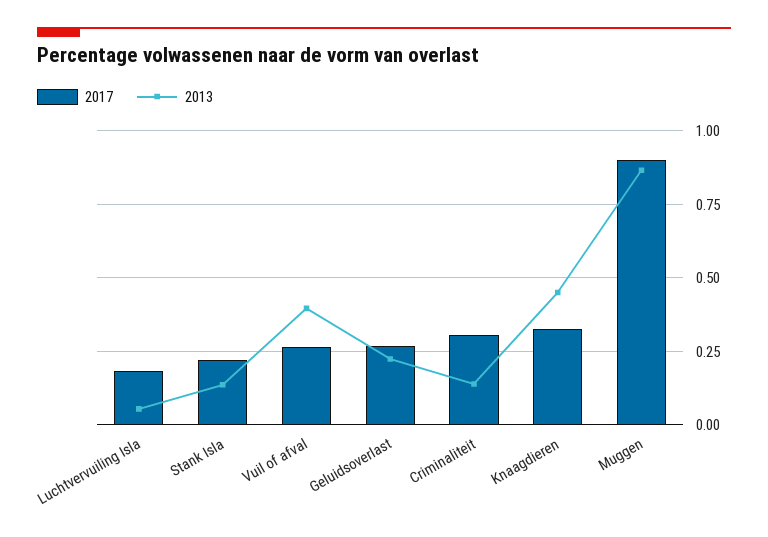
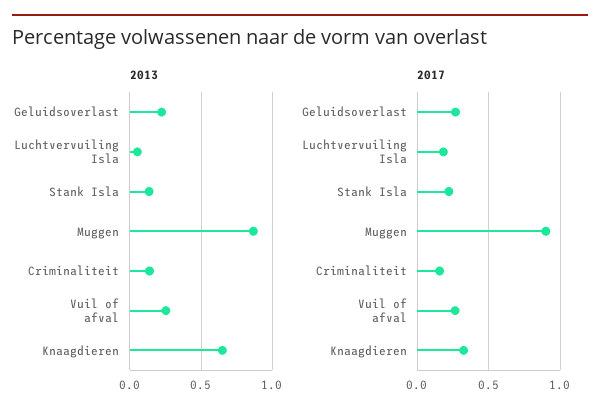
2013, Vuil of afval: 0.4 -> 0.25
2017, Criminaliteit: 0.3 -> 0.15
2013, Knaagdieren: 0.45 -> 0.65

